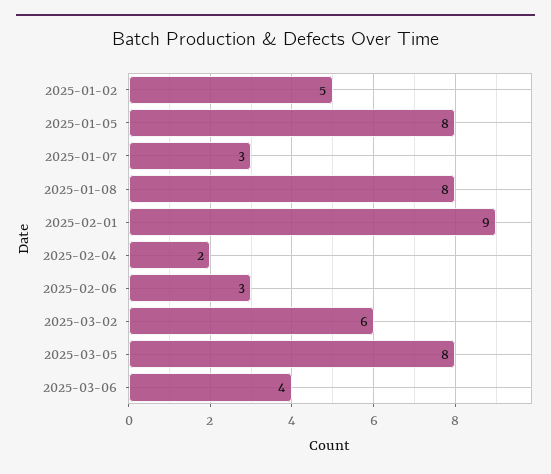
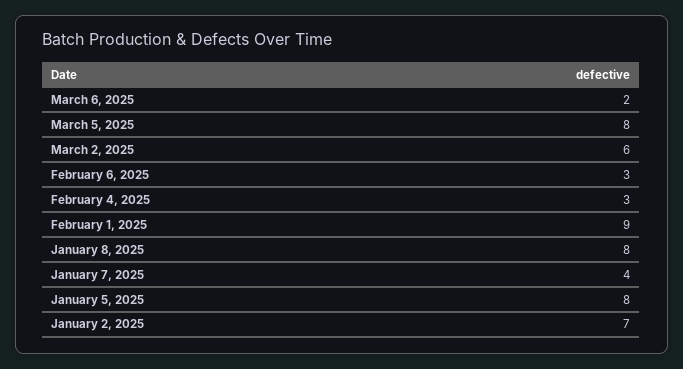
2025-01-02: 5 -> 7
2025-01-07: 3 -> 4
2025-02-04: 2 -> 3
2025-03-06: 4 -> 2

